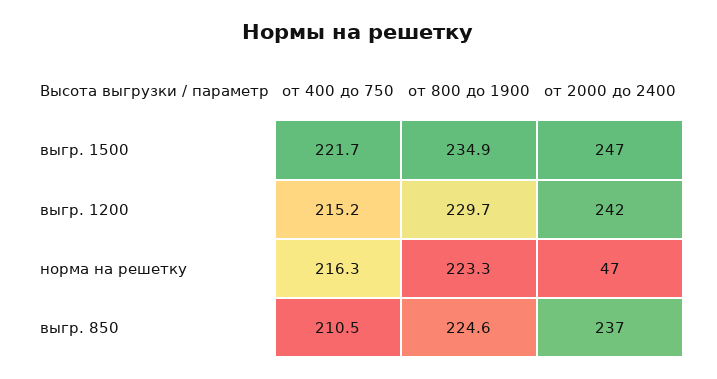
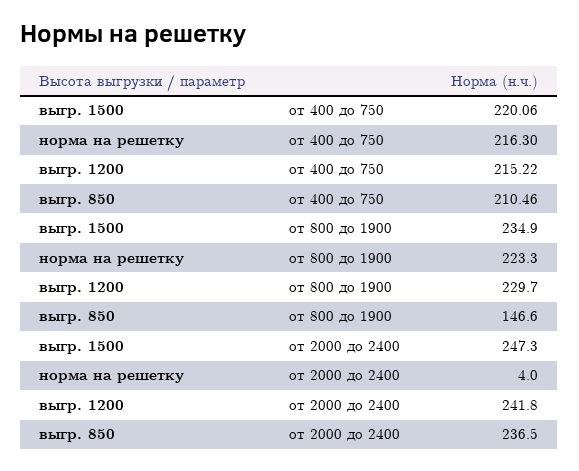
от 400 до 750, выгр. 1500: 221.7 -> 220.06
от 2000 до 2400, норма на решетку: 47 -> 4
от 800 до 1900, выгр. 850: 224.6 -> 146.6

